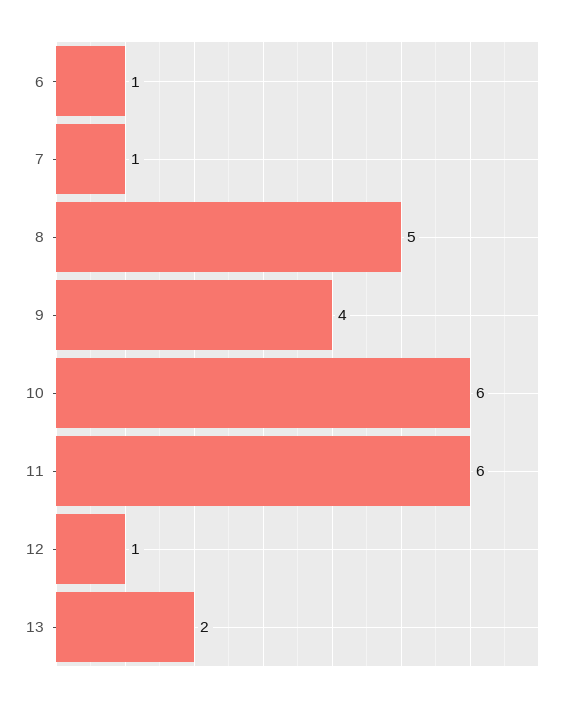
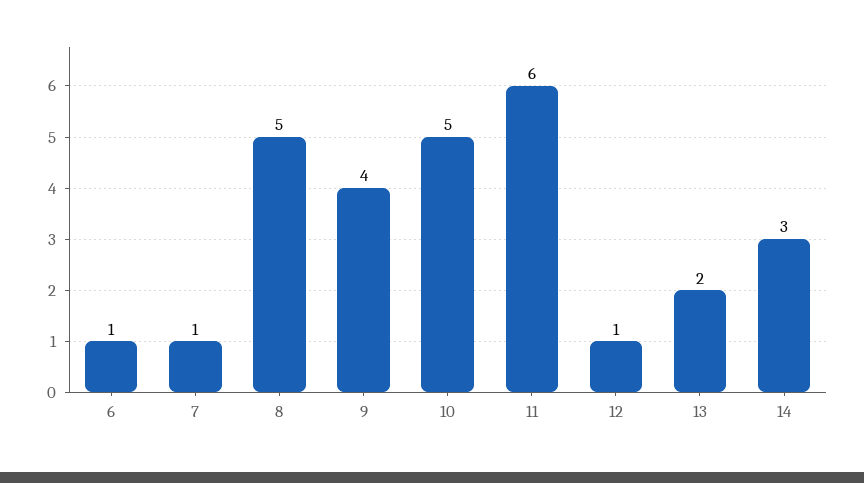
10: 6 -> 5
14: none -> 3

